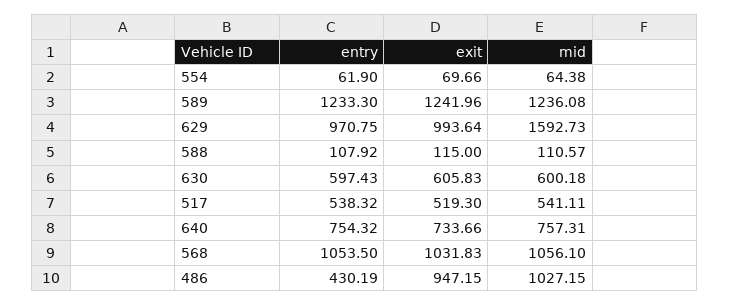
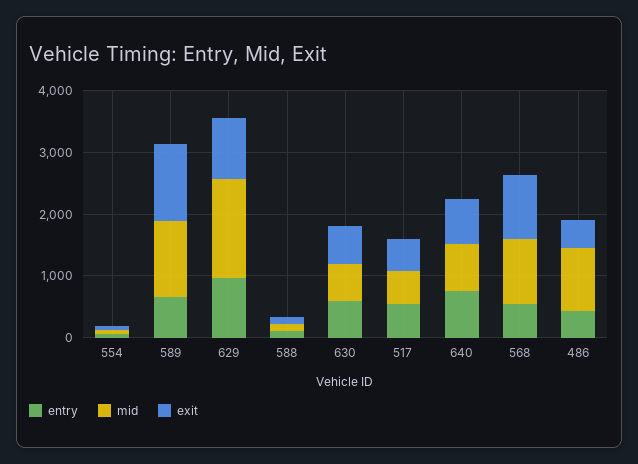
entry, 589: 1233.3 -> 600
entry, 568: 1053.5 -> 600
exit, 486: 947.15 -> 400

